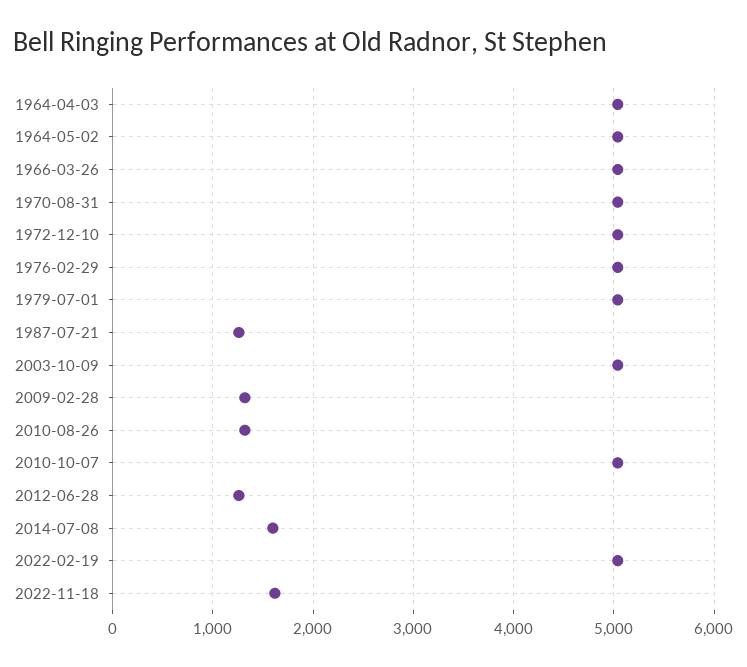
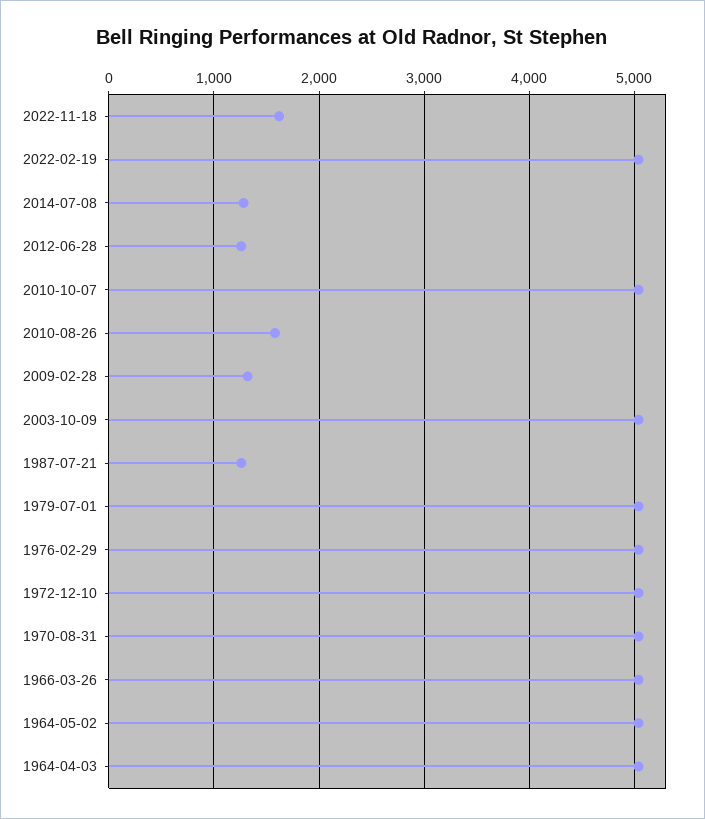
2010-08-26: 1300 -> 1600
2014-07-08: 1600 -> 1300

